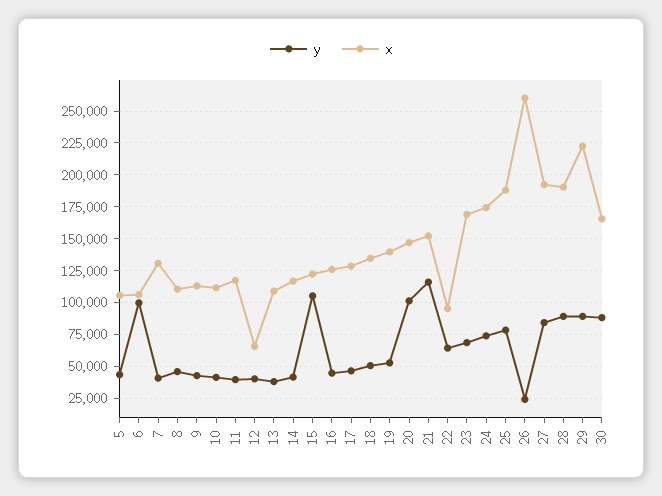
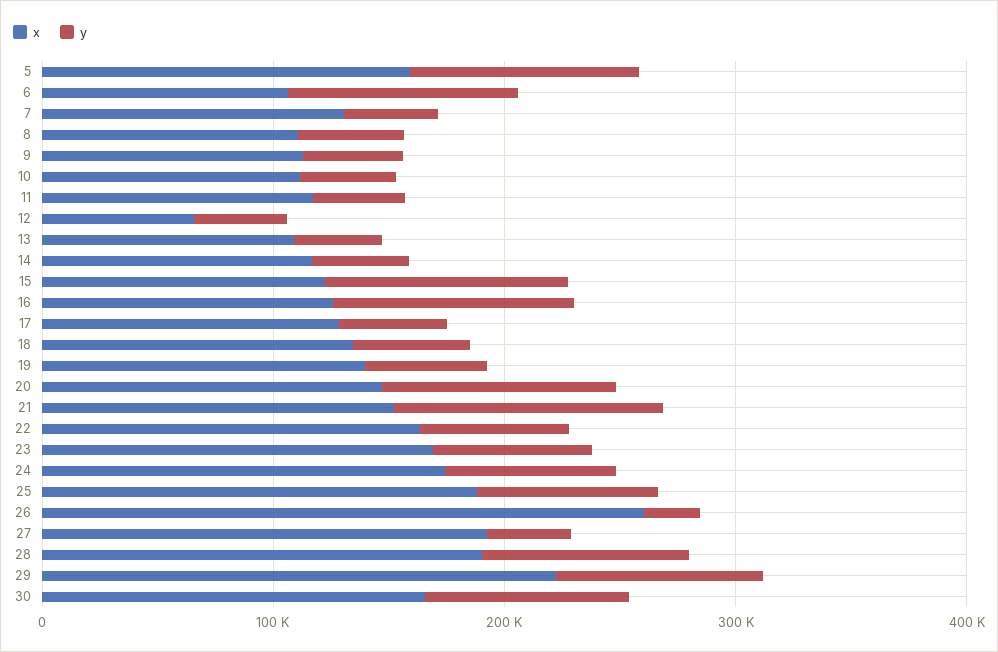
y, 5: 45000 -> 100000
x, 5: 105000 -> 160000
y, 16: 45000 -> 100000
x, 22: 95000 -> 160000
y, 27: 85000 -> 40000

